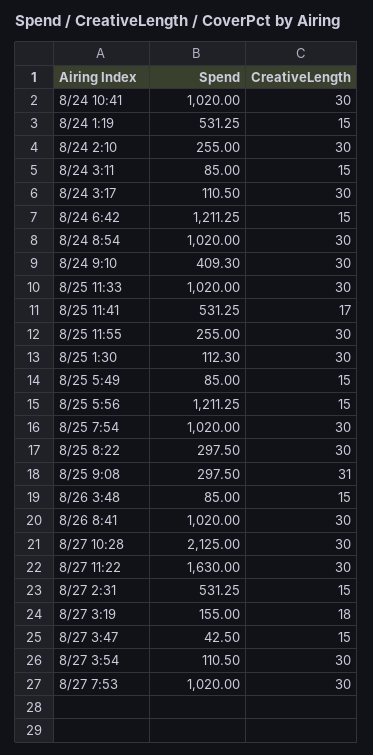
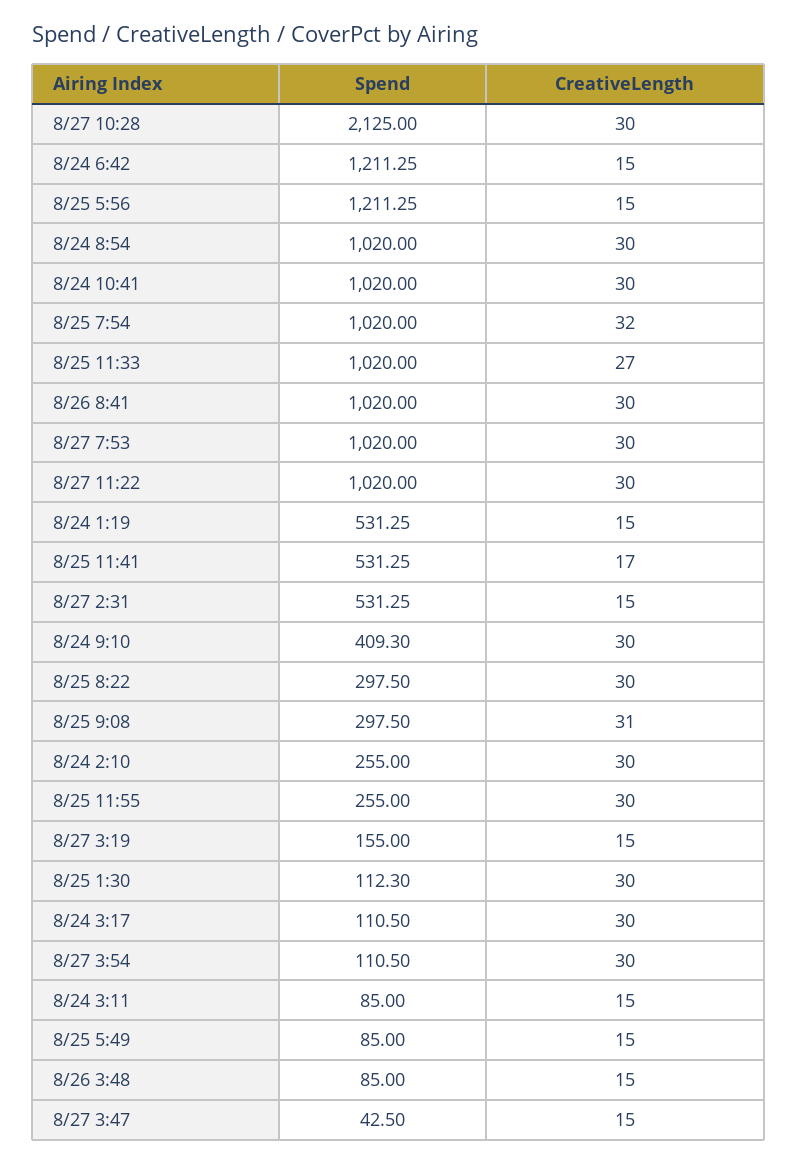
CreativeLength, 8/25 11:33: 30 -> 27
CreativeLength, 8/25 7:54: 30 -> 32
Spend, 8/27 11:22: 1630 -> 1020
CreativeLength, 8/27 3:19: 18 -> 15

